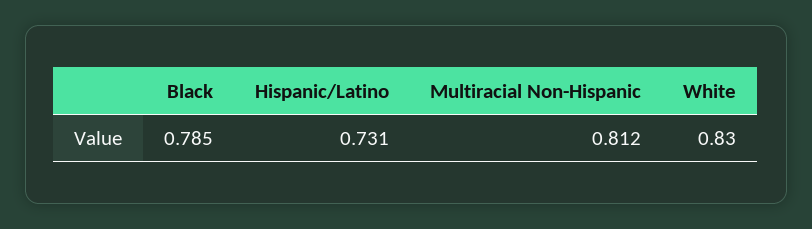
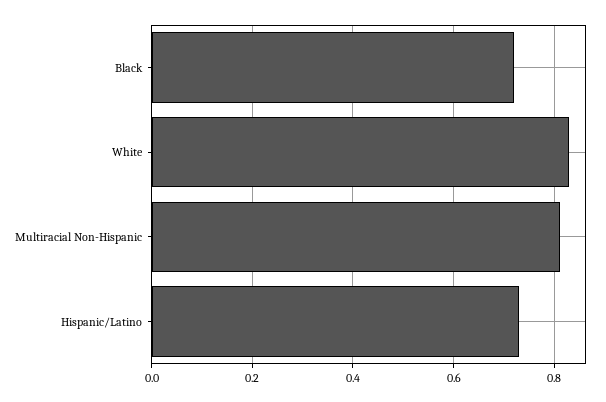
Black: 0.785 -> 0.72

